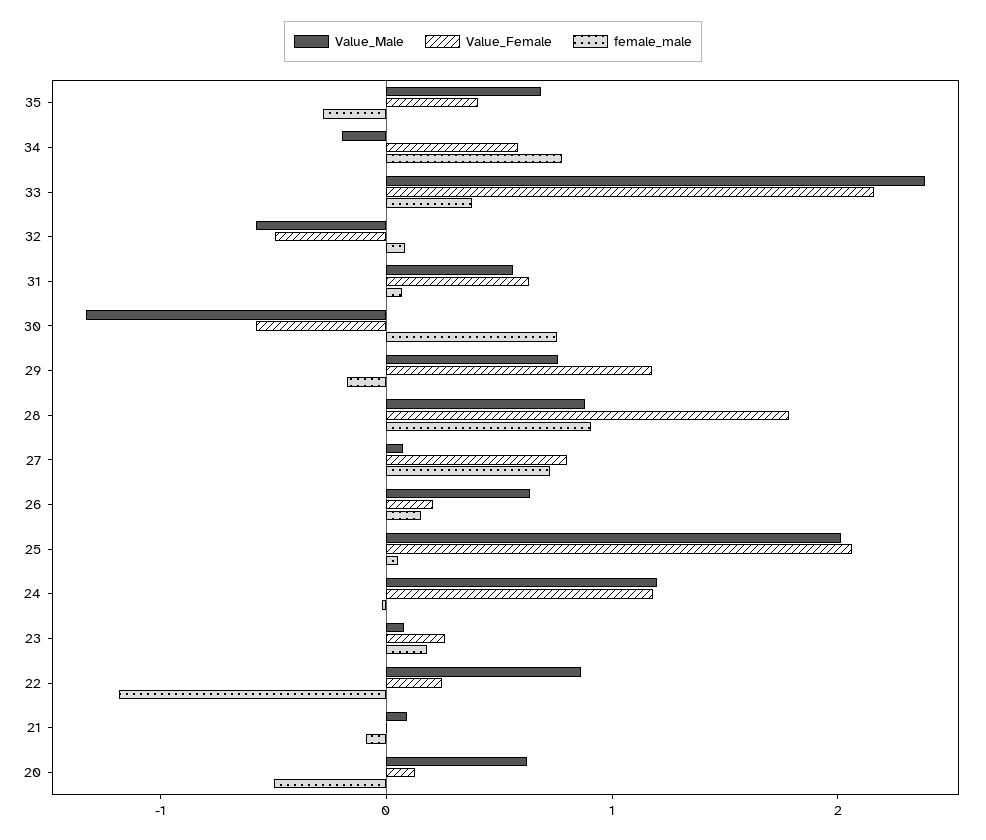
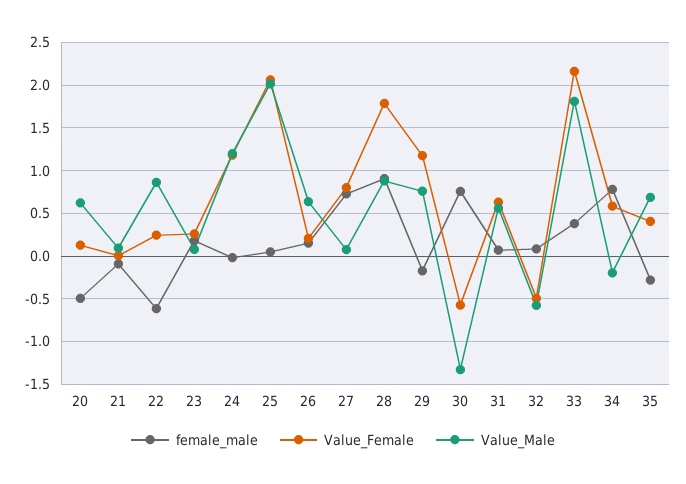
Value_Male, 33: 2.4 -> 1.8
female_male, 22: -1.2 -> -0.6

